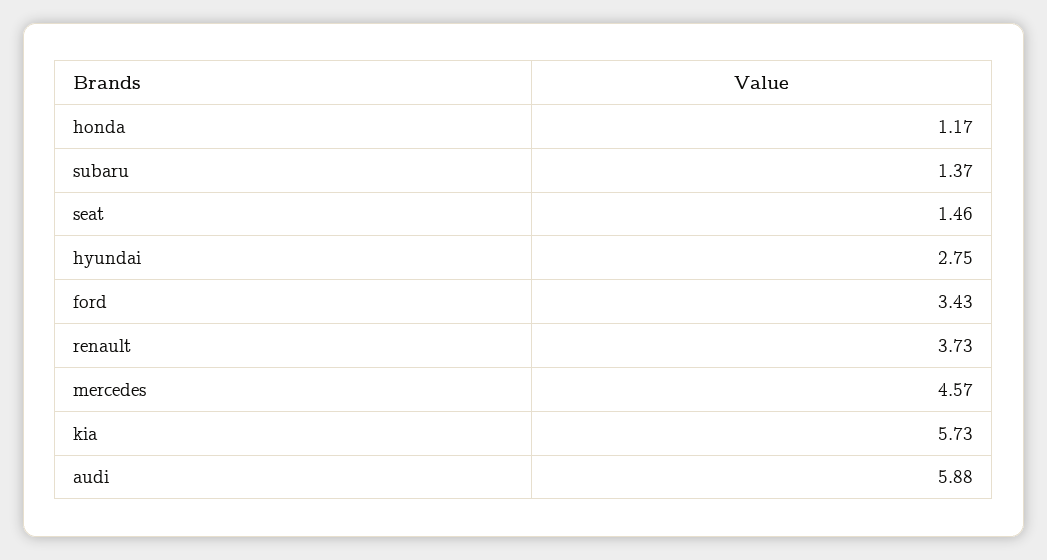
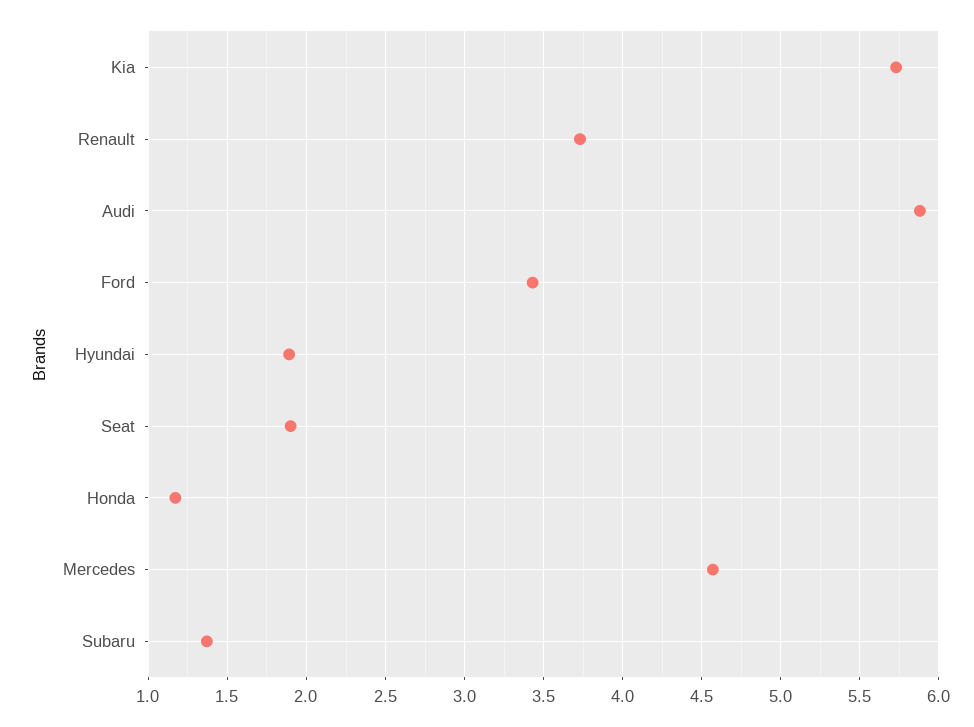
seat: 1.46 -> 1.9
hyundai: 2.75 -> 1.9

